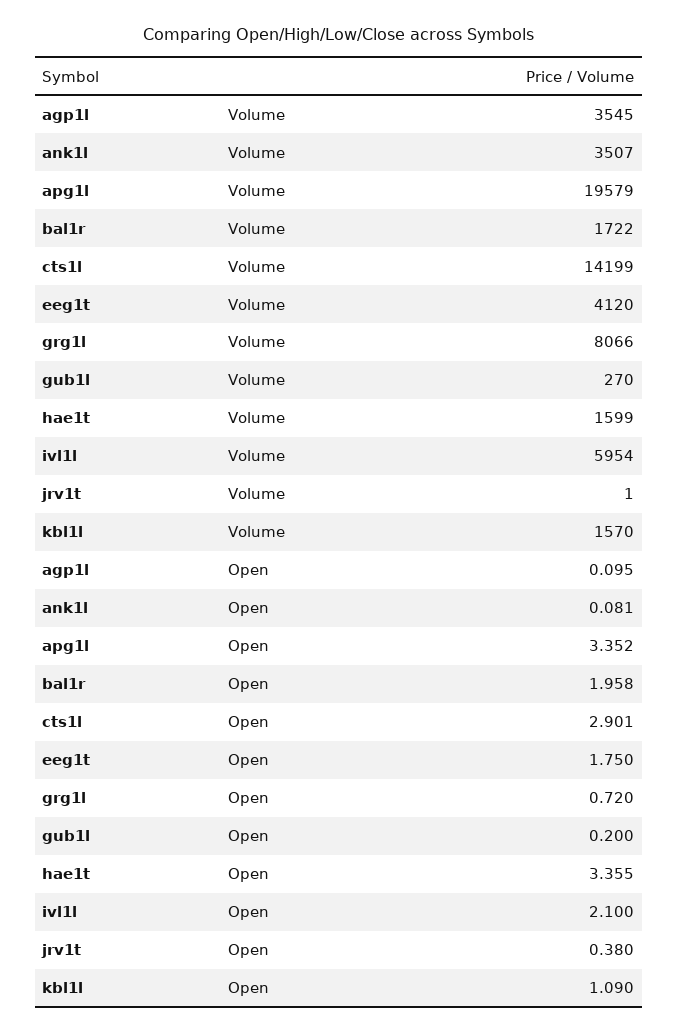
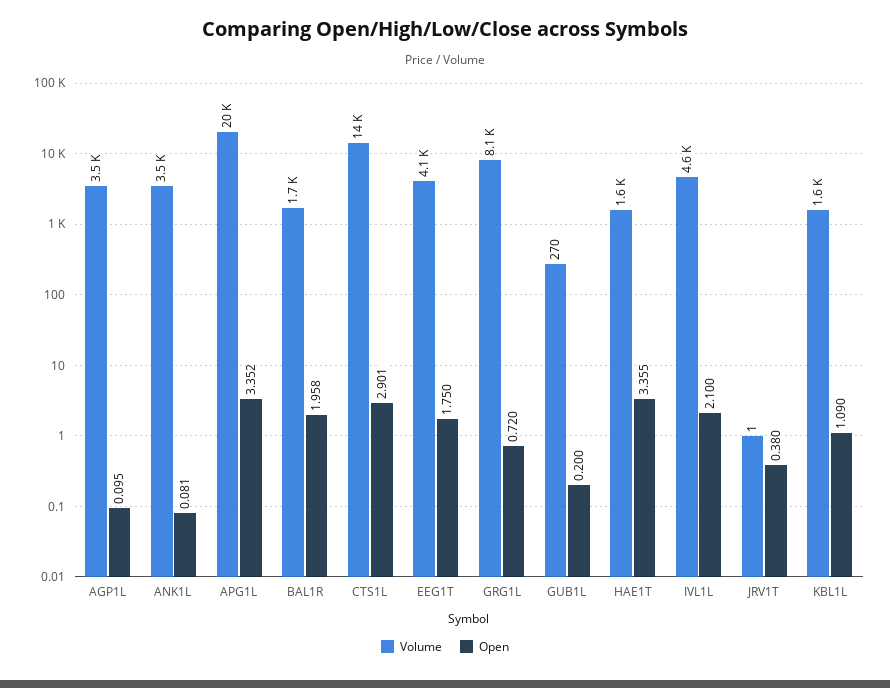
Volume, ivl1l: 5954 -> 4600

